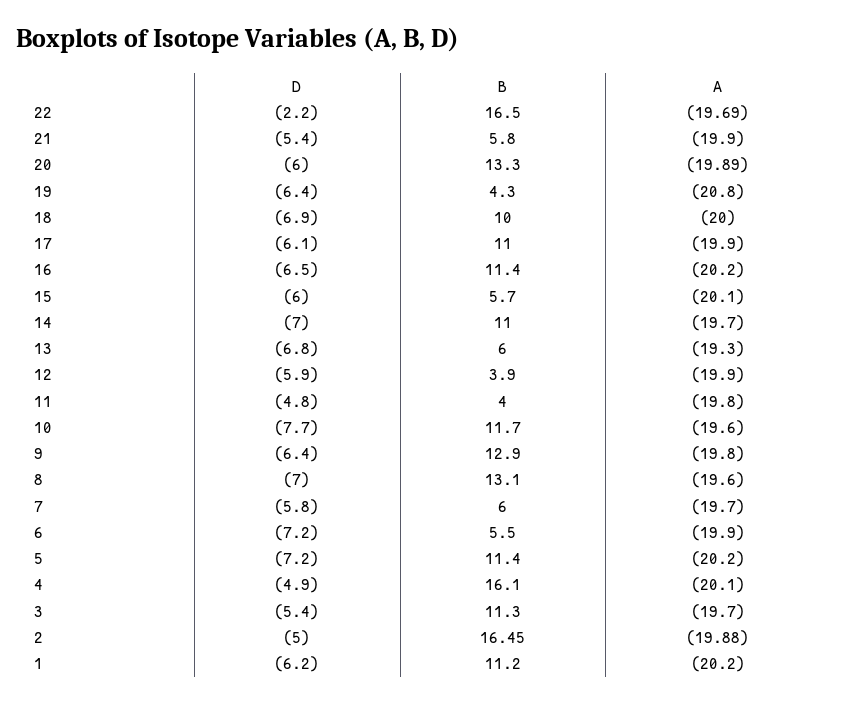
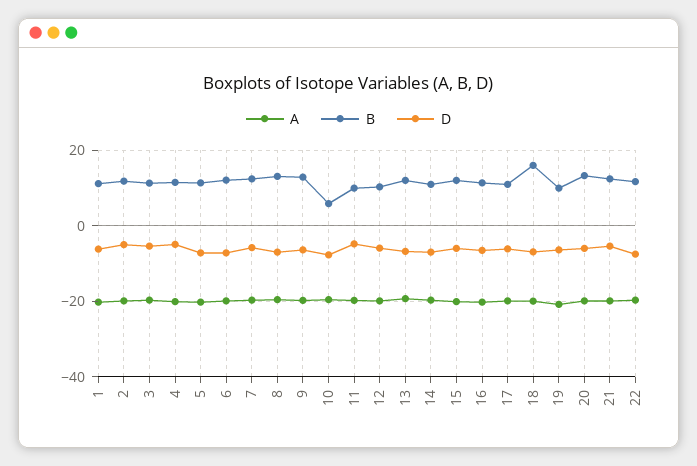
D, 22: -2.2 -> -8
B, 22: 16.5 -> 12
B, 21: 5.8 -> 12
B, 19: 4.3 -> 10
B, 18: 10 -> 16
B, 15: 5.7 -> 12
B, 13: 6 -> 12
B, 12: 3.9 -> 10
B, 11: 4 -> 10
B, 10: 11.7 -> 6
B, 7: 6 -> 12
B, 6: 5.5 -> 12
B, 4: 16.1 -> 12
B, 2: 16.45 -> 12

